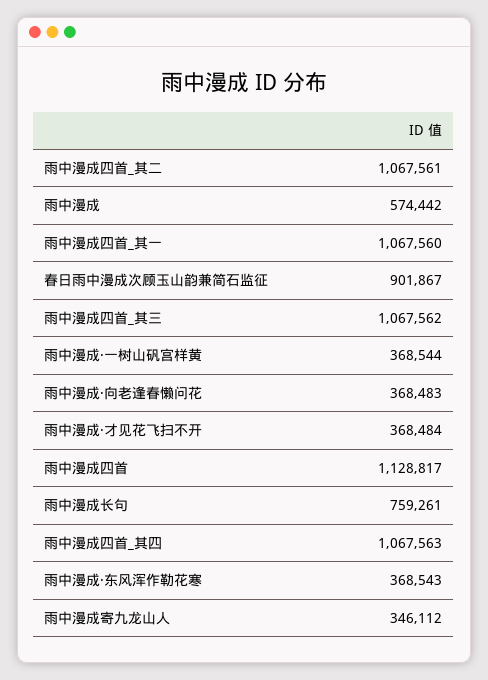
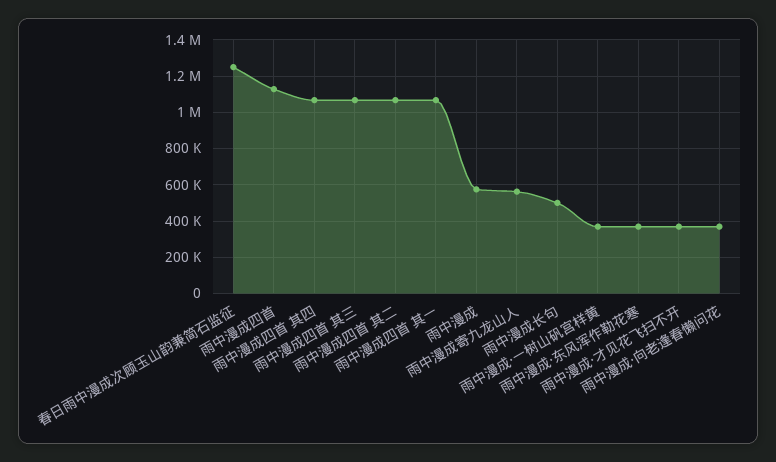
春日雨中漫成次顾玉山韵兼简石监征: 901867 -> 1250000
雨中漫成长句: 759261 -> 500000
雨中漫成寄九龙山人: 346112 -> 550000

